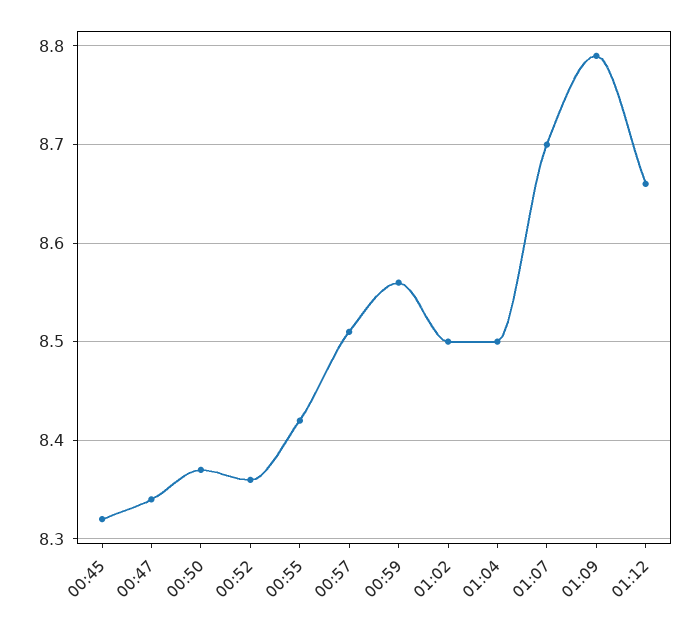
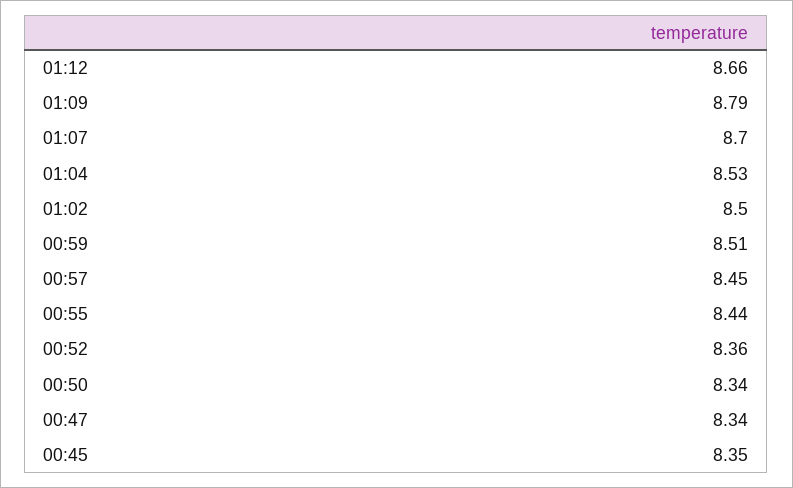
00:45: 8.32 -> 8.35
00:50: 8.37 -> 8.34
00:55: 8.42 -> 8.44
00:57: 8.51 -> 8.45
00:59: 8.56 -> 8.51
01:04: 8.5 -> 8.53

